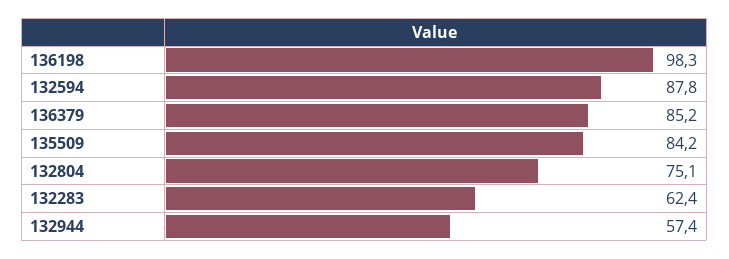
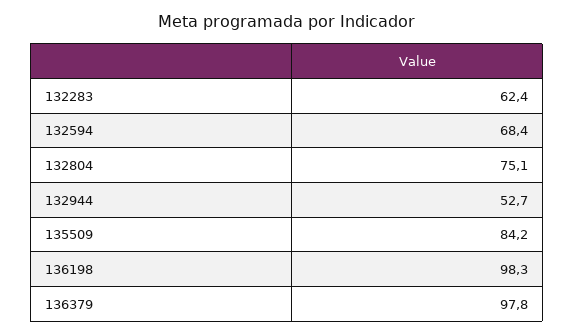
132594: 87.8 -> 68.4
136379: 85.2 -> 97.8
132944: 57.4 -> 52.7

